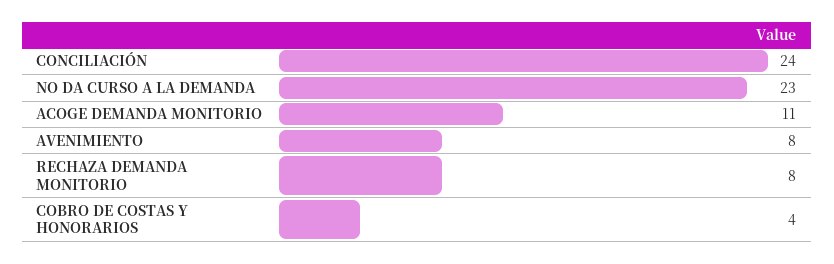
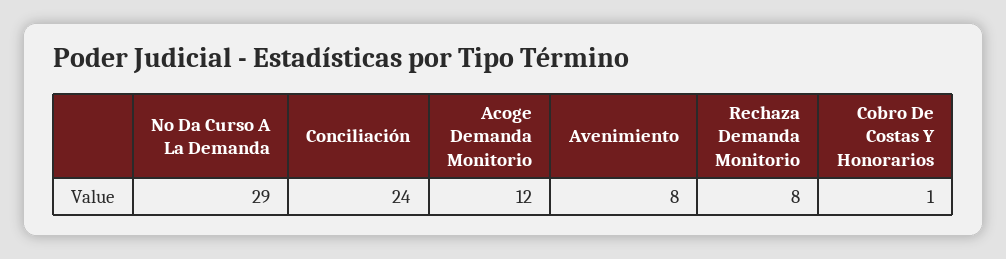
NO DA CURSO A LA DEMANDA: 23 -> 29
ACOGE DEMANDA MONITORIO: 11 -> 12
COBRO DE COSTAS Y HONORARIOS: 4 -> 1

